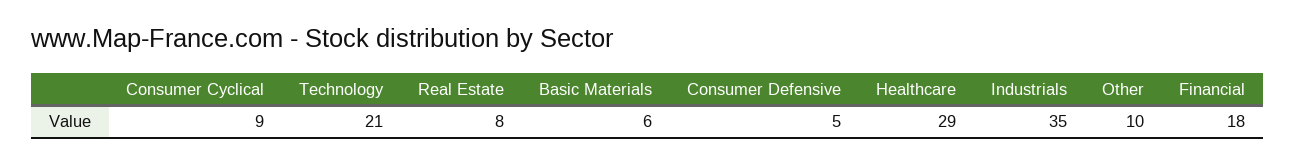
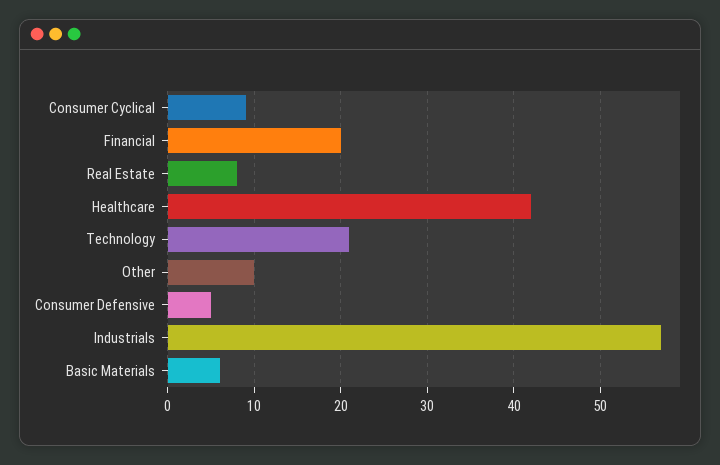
Healthcare: 29 -> 42
Industrials: 35 -> 57
Financial: 18 -> 20

